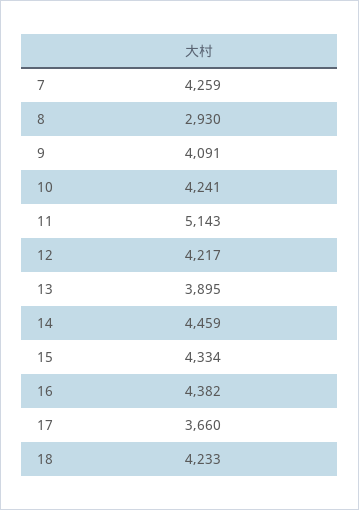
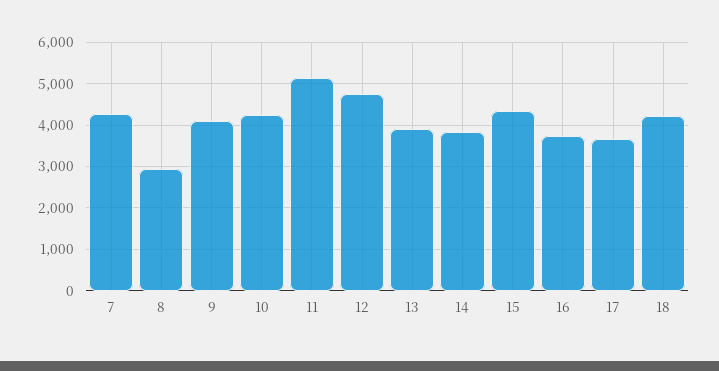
12: 4217 -> 4800
14: 4459 -> 3800
16: 4382 -> 3800

